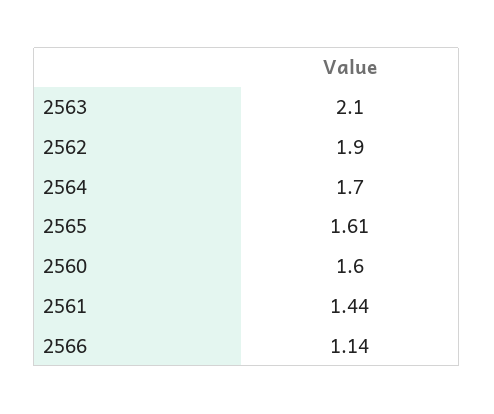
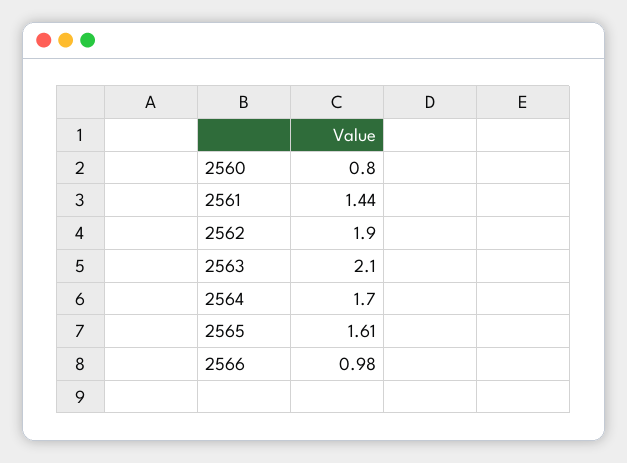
2560: 1.6 -> 0.8
2566: 1.14 -> 0.98

